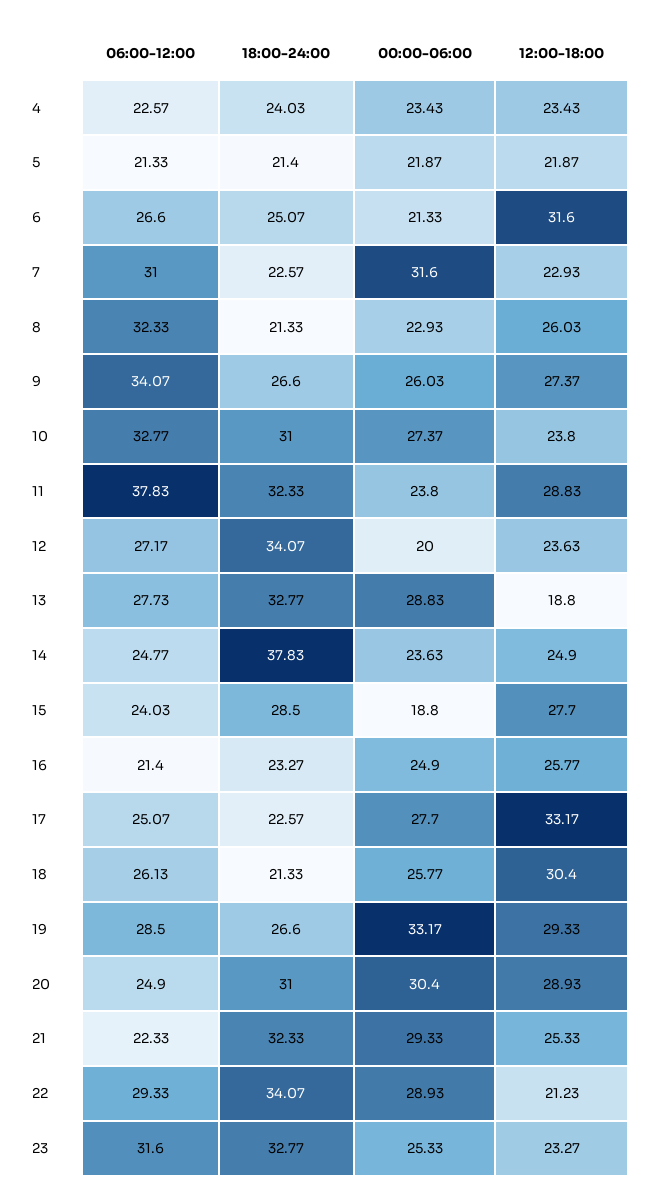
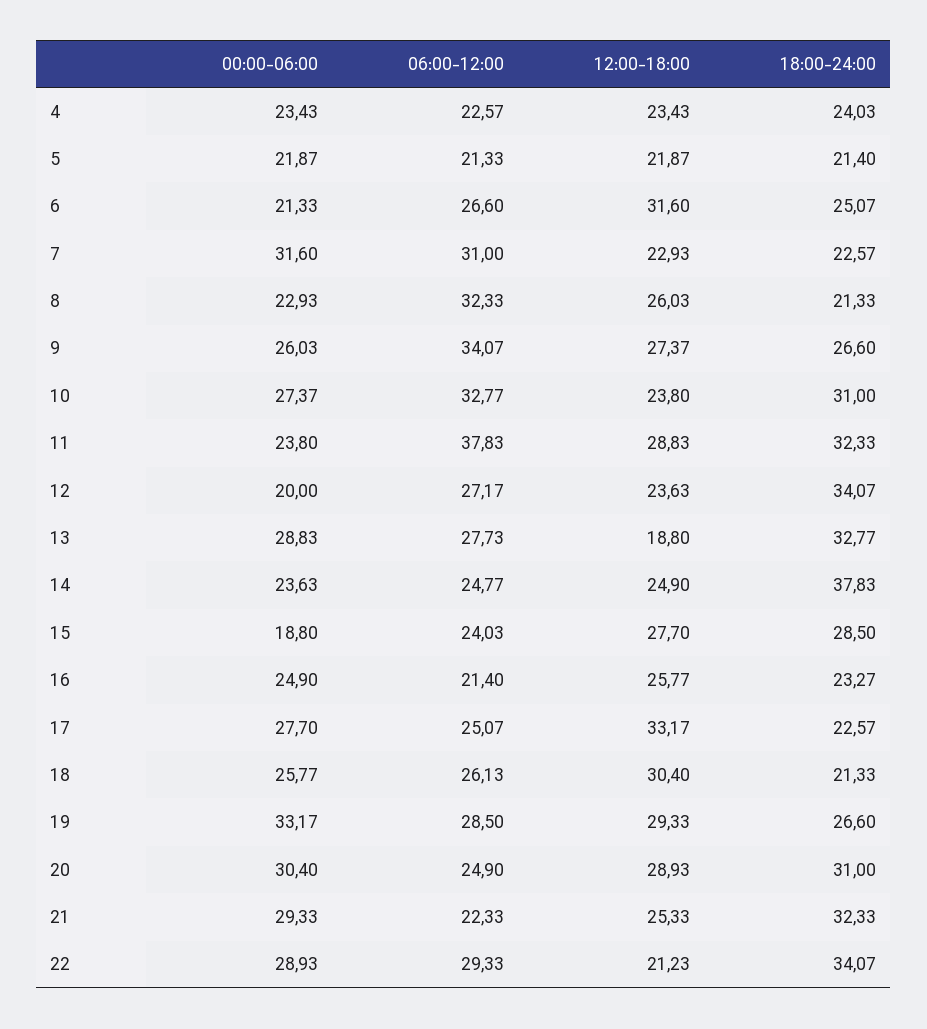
06:00-12:00, 23: 31.6 -> none
18:00-24:00, 23: 32.77 -> none
00:00-06:00, 23: 25.33 -> none
12:00-18:00, 23: 23.27 -> none

